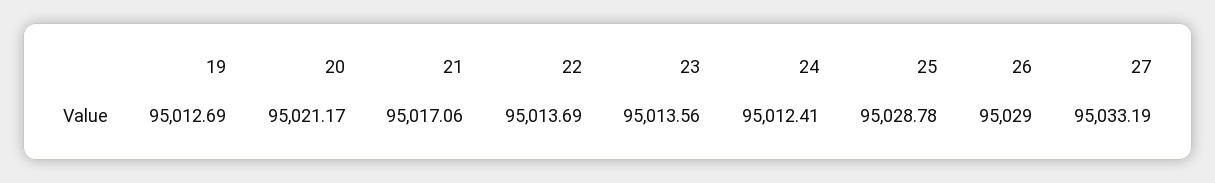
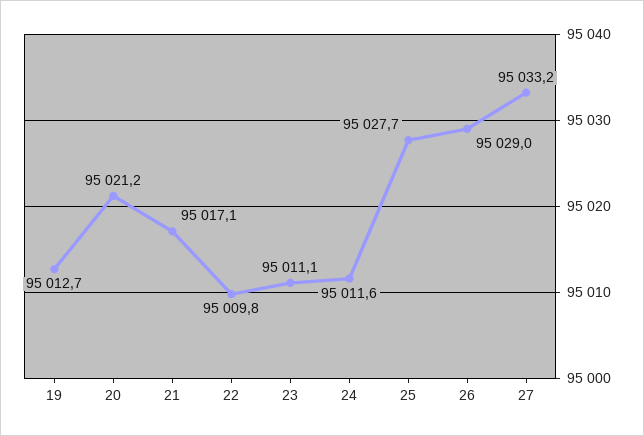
22: 95013.69 -> 95009.8
23: 95013.56 -> 95011.1
24: 95012.41 -> 95011.6
25: 95028.78 -> 95027.7

